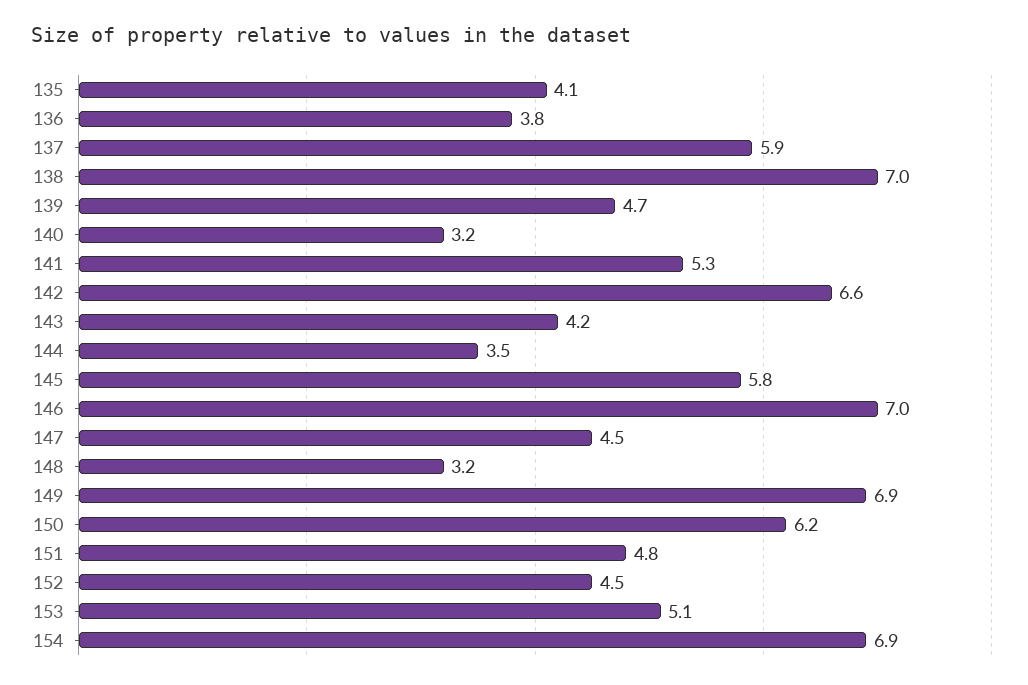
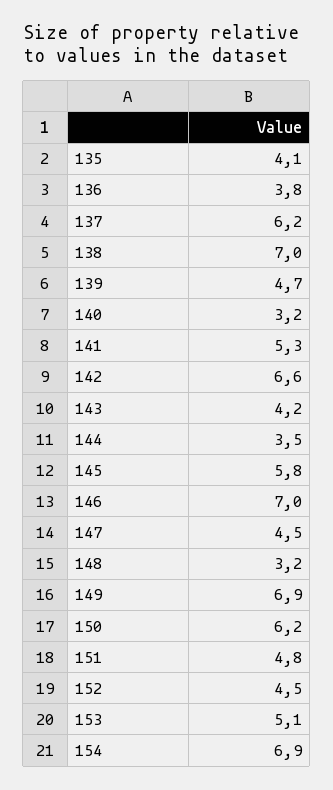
137: 5.9 -> 6.2

